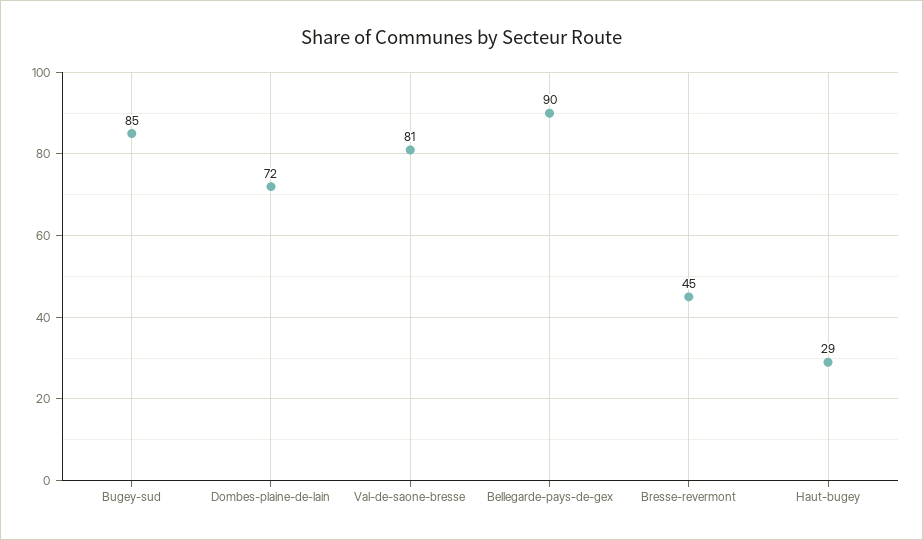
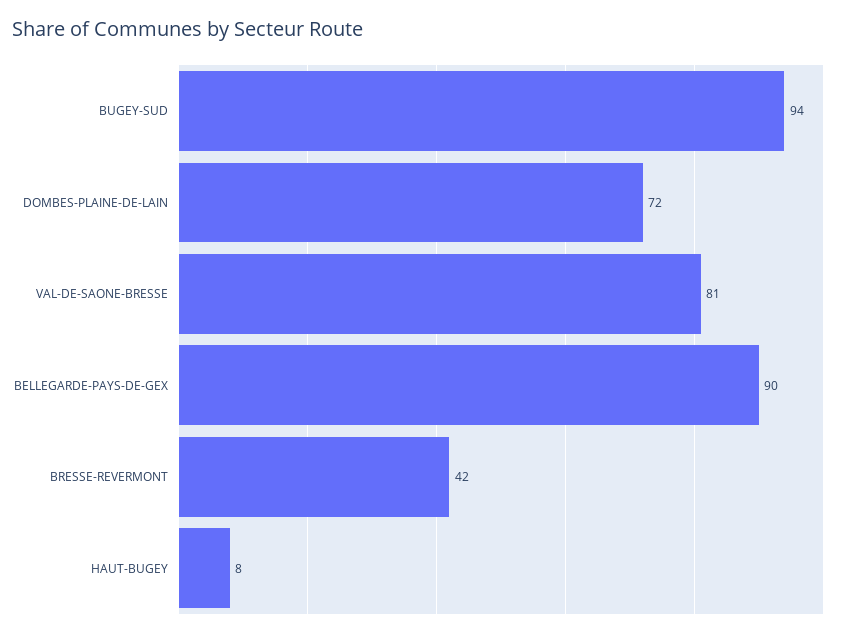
Bugey-sud: 85 -> 94
Bresse-revermont: 45 -> 42
Haut-bugey: 29 -> 8

